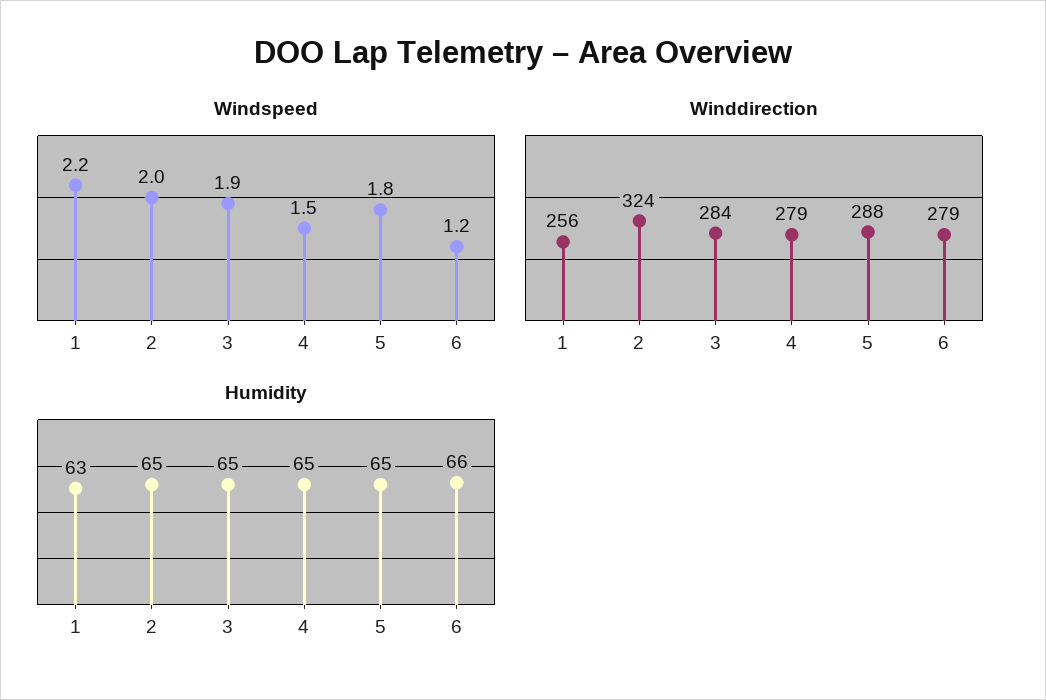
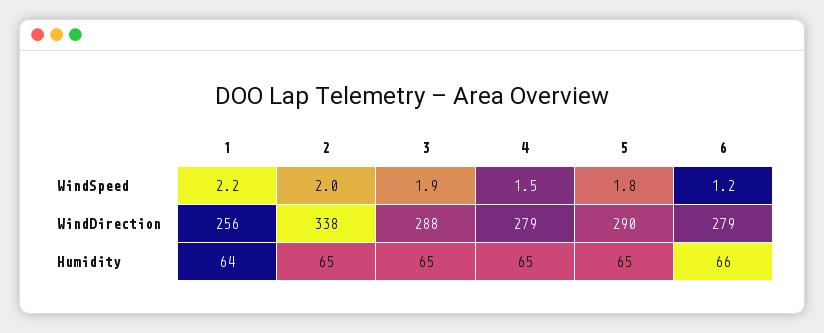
Winddirection, 2: 324 -> 338
Winddirection, 3: 284 -> 288
Winddirection, 5: 288 -> 290
Humidity, 1: 63 -> 64

